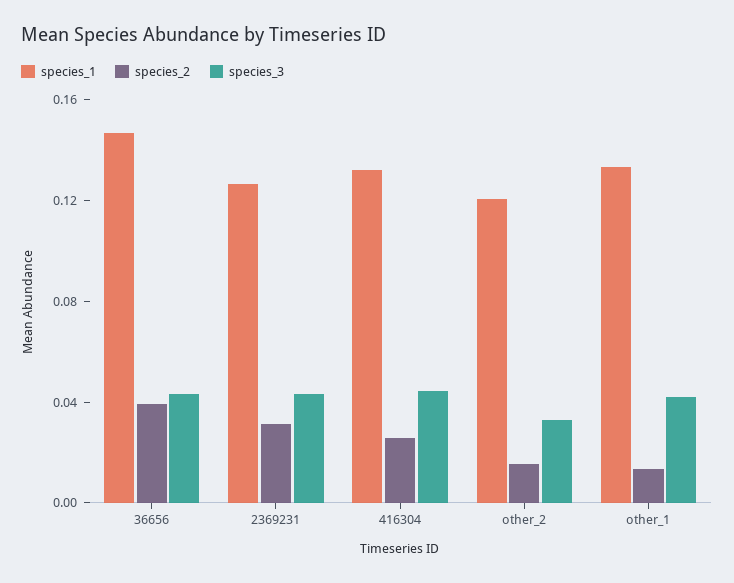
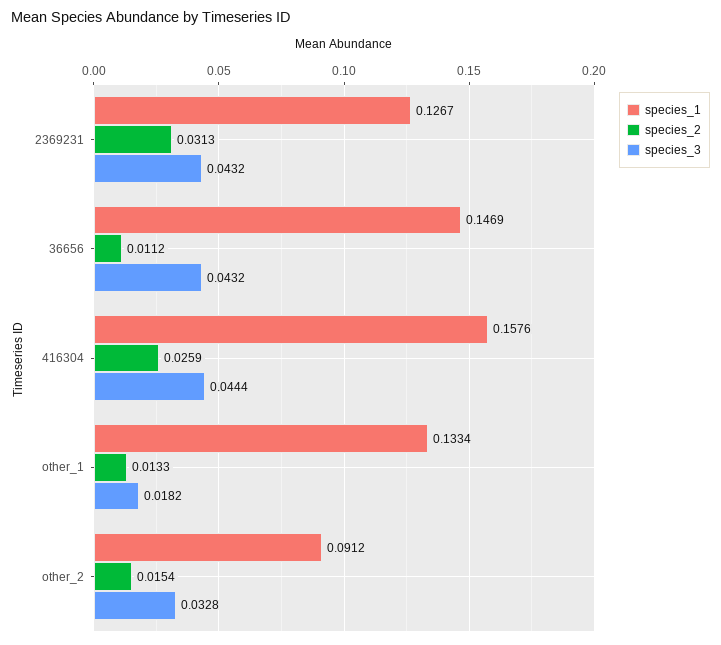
species_2, 36656: 0.04 -> 0.0112
species_1, 416304: 0.13 -> 0.1576
species_1, other_2: 0.12 -> 0.0912
species_3, other_1: 0.04 -> 0.0182

